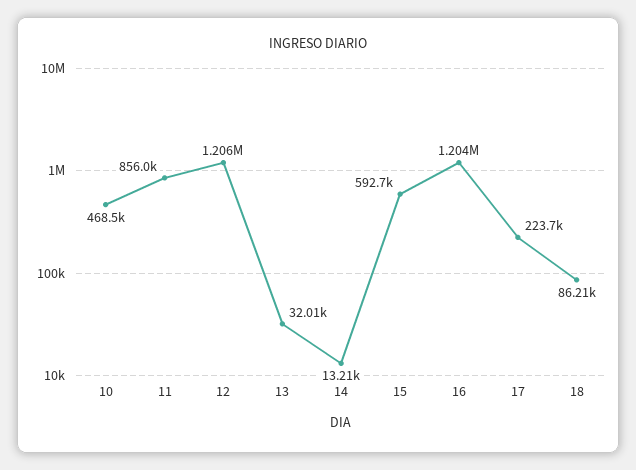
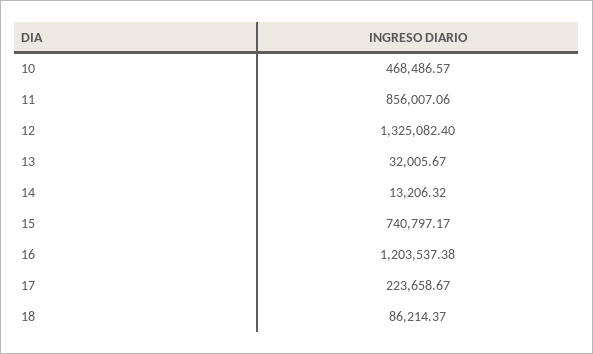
12: 1206000 -> 1325082.4
15: 592700 -> 740797.17

